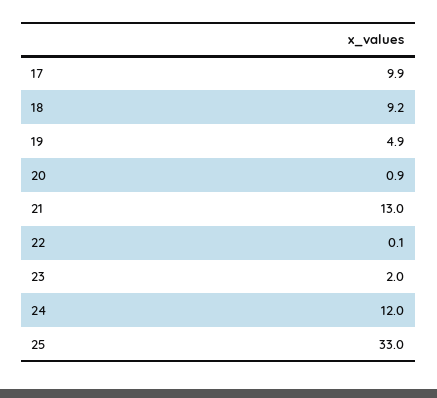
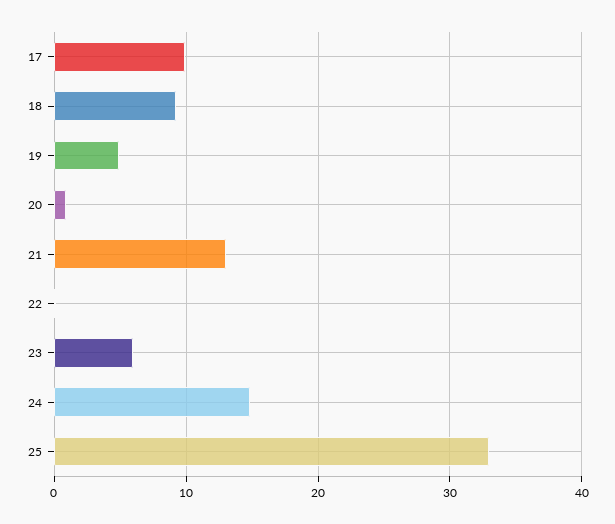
23: 2 -> 6
24: 12 -> 15

